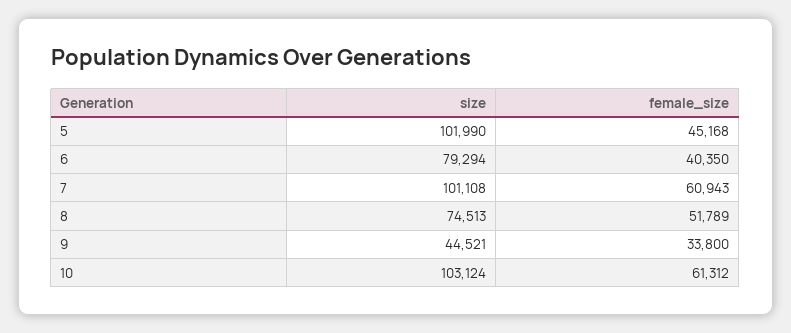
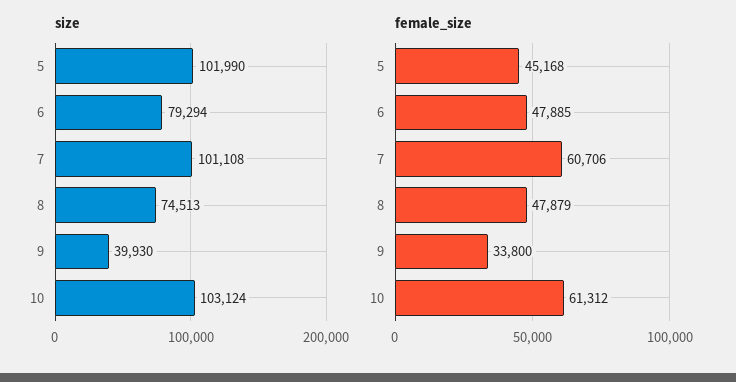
female_size, 6: 40350 -> 47885
female_size, 7: 60943 -> 60706
female_size, 8: 51789 -> 47879
size, 9: 44521 -> 39930

